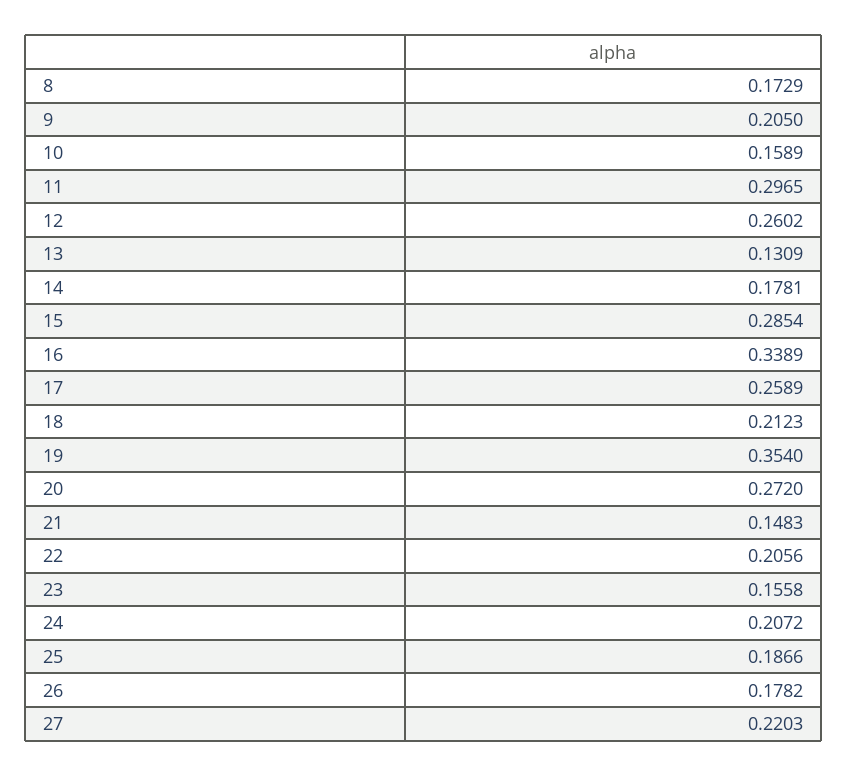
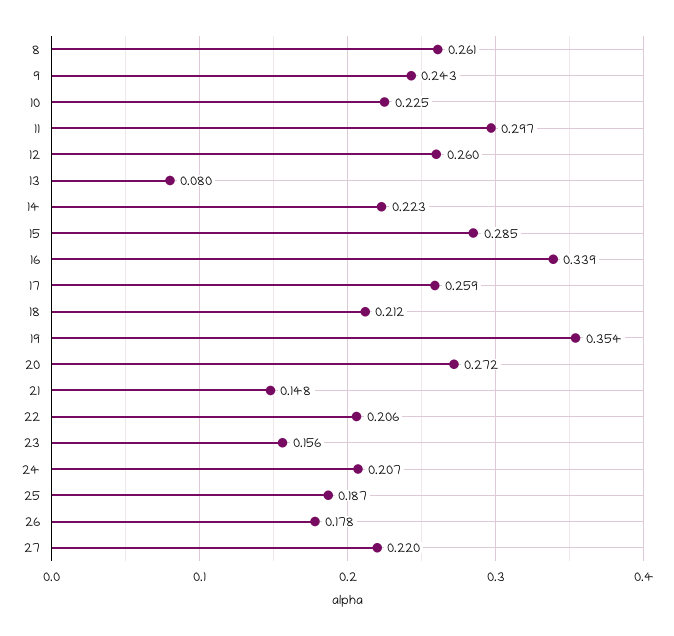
8: 0.1729 -> 0.261
9: 0.205 -> 0.243
10: 0.1589 -> 0.225
13: 0.1309 -> 0.08
14: 0.1781 -> 0.223

